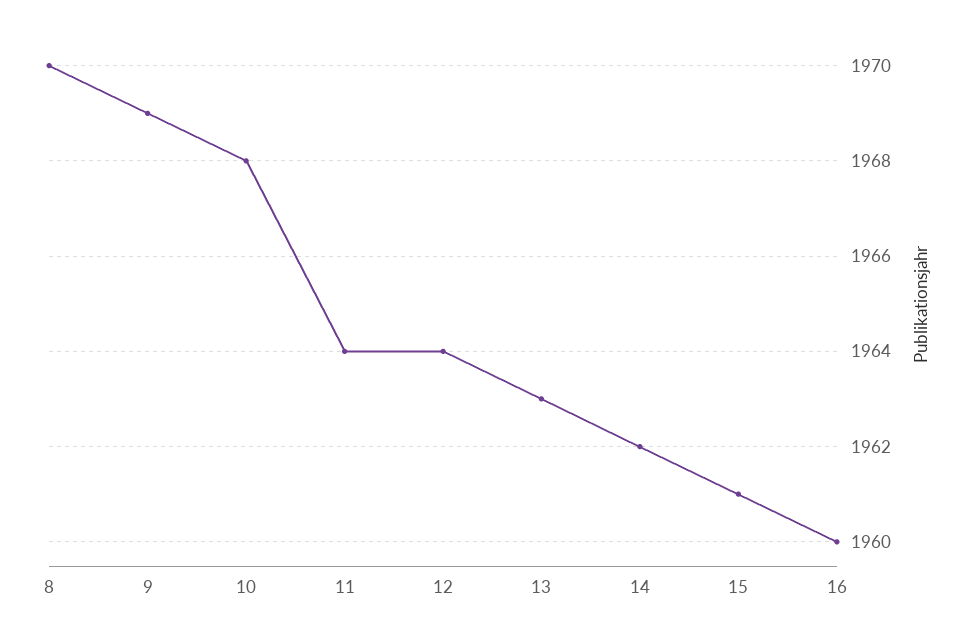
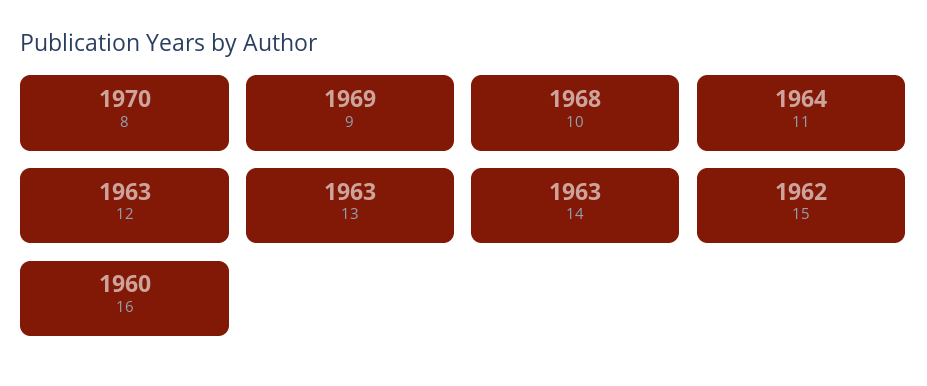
12: 1964 -> 1963
14: 1962 -> 1963
15: 1961 -> 1962

